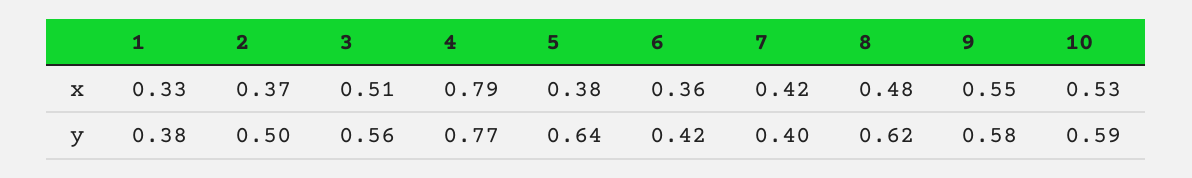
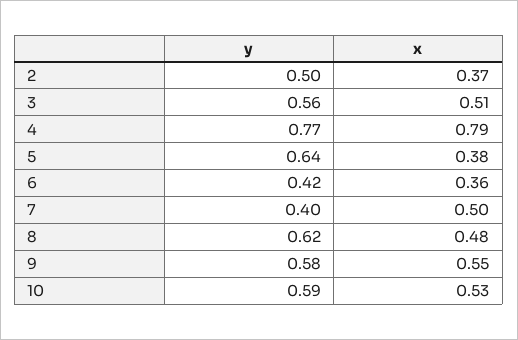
1, x: 0.33 -> none
7, x: 0.42 -> 0.5
1, y: 0.38 -> none

